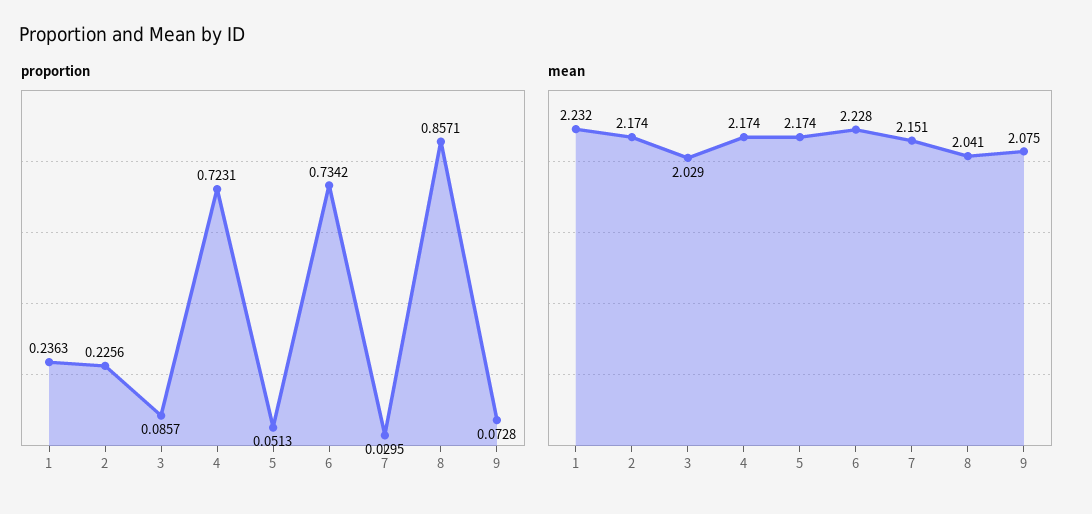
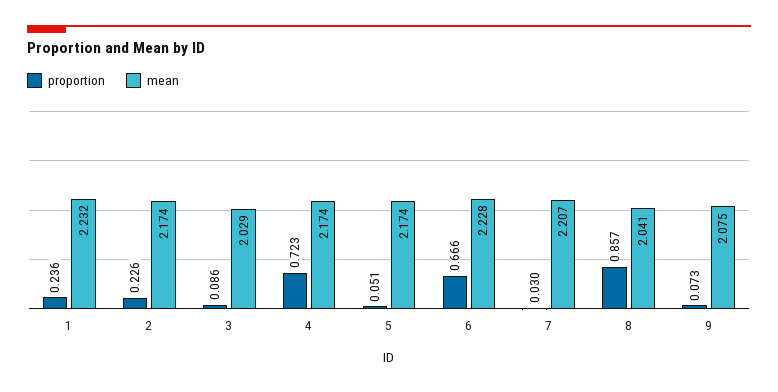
proportion, 6: 0.7342 -> 0.666
mean, 7: 2.151 -> 2.207

